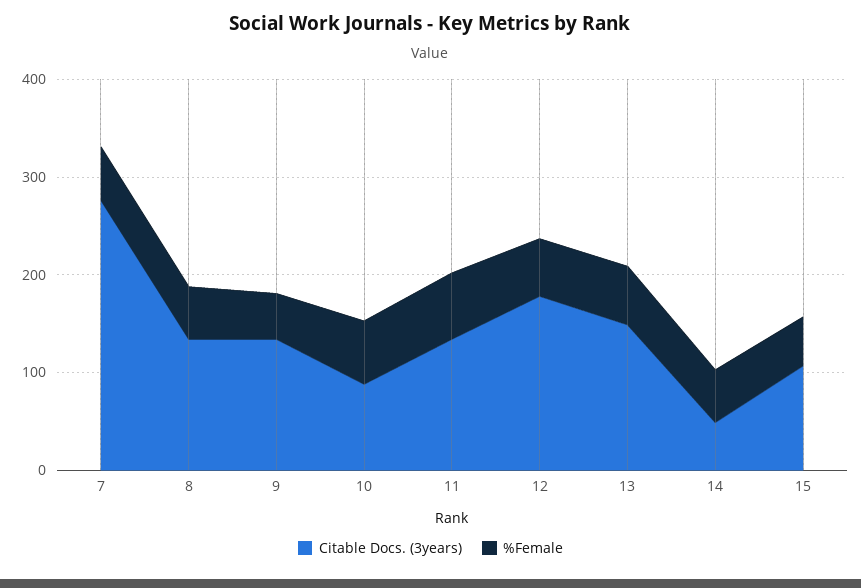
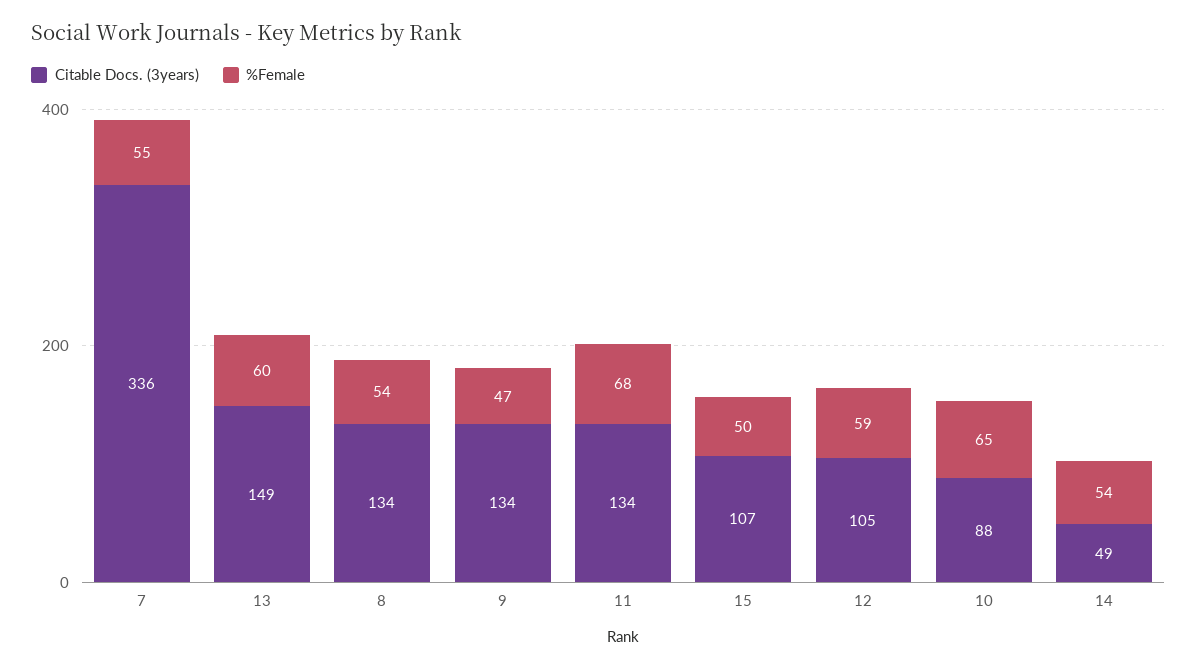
Citable Docs. (3years), 7: 280 -> 336
Citable Docs. (3years), 12: 180 -> 105

